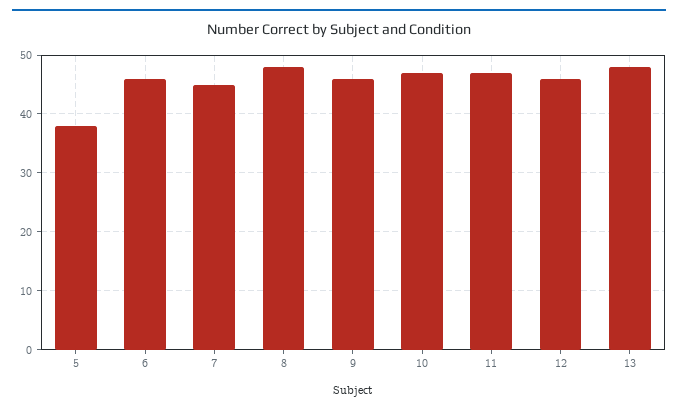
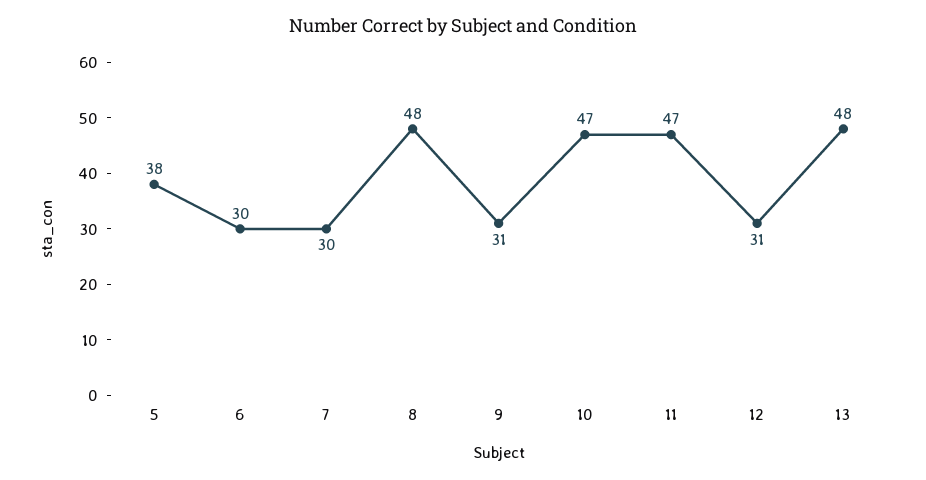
6: 45 -> 30
7: 45 -> 30
9: 45 -> 31
12: 45 -> 31

